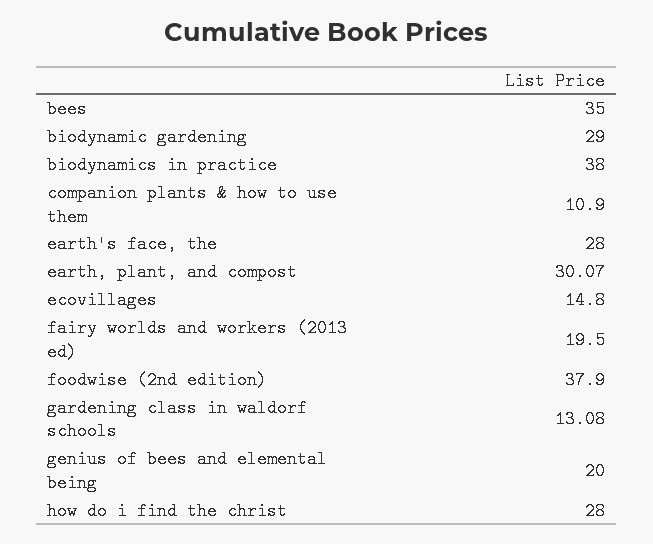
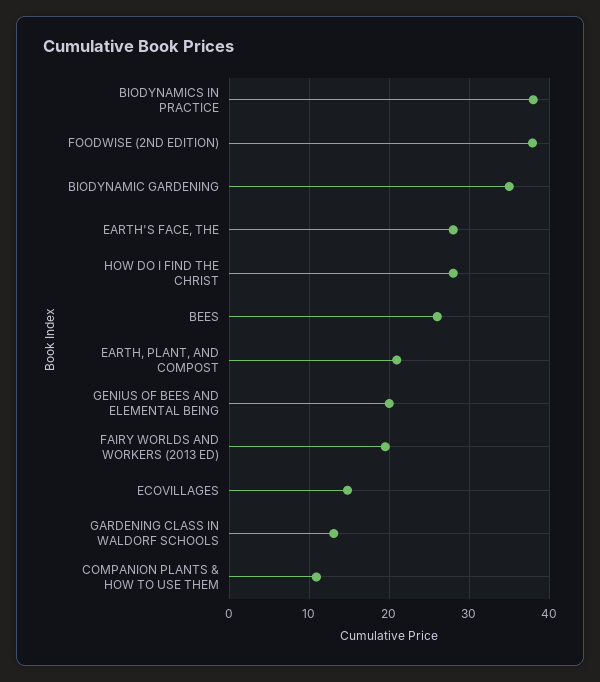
bees: 35 -> 26
biodynamic gardening: 29 -> 35
earth, plant, and compost: 30.07 -> 21

